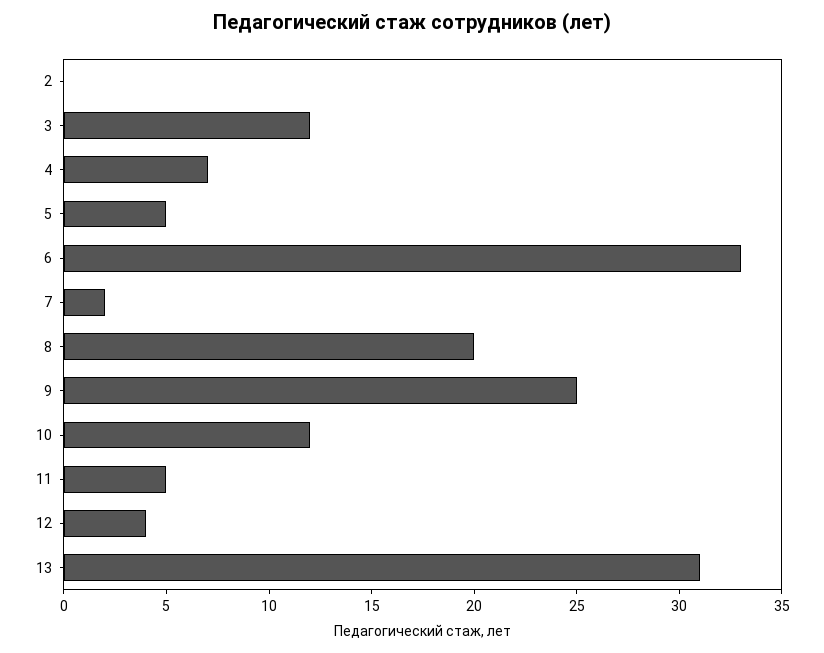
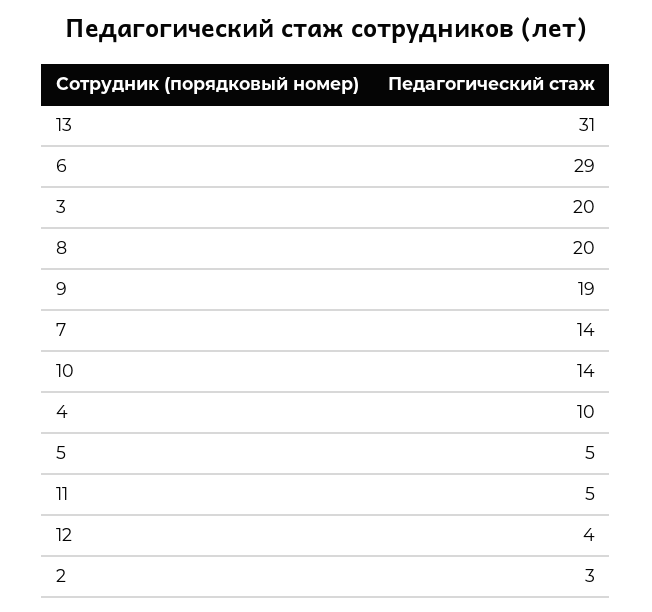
2: 0 -> 3
3: 12 -> 20
4: 7 -> 10
6: 33 -> 29
7: 2 -> 14
9: 25 -> 19
10: 12 -> 14

